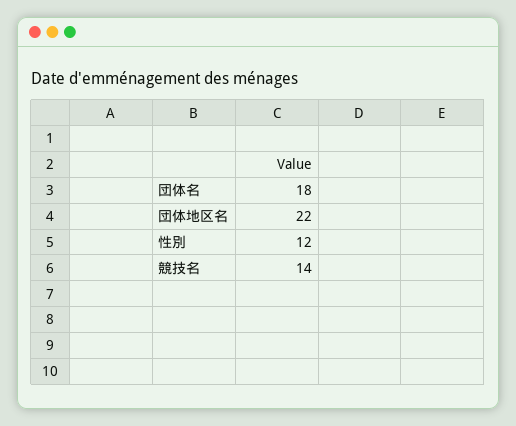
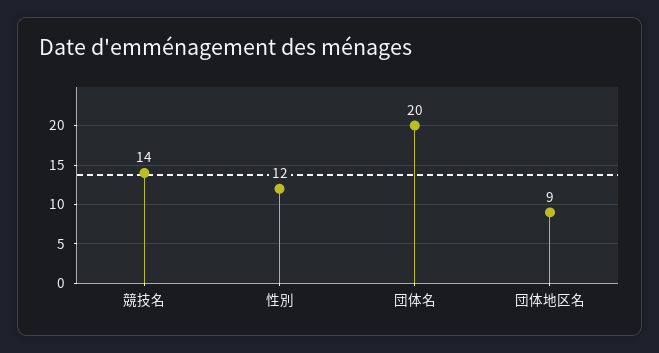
団体名: 18 -> 20
団体地区名: 22 -> 9

